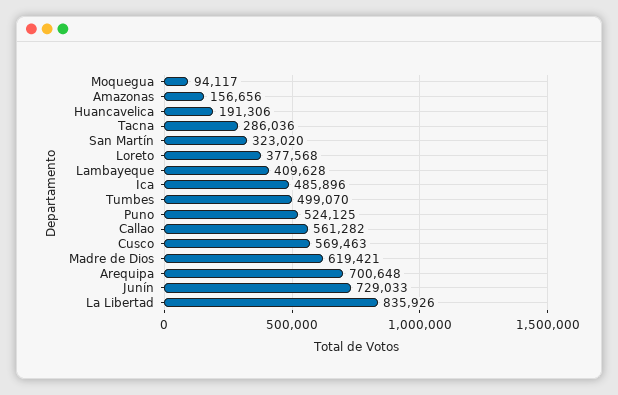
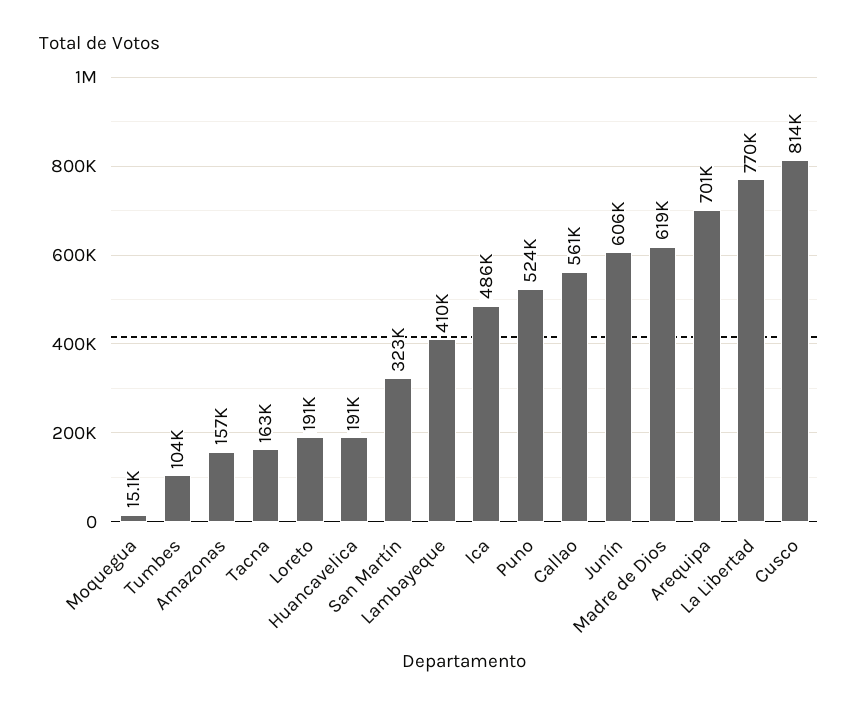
Moquegua: 94117 -> 15100
Tacna: 286036 -> 163000
Loreto: 377568 -> 191000
Tumbes: 499070 -> 104000
Cusco: 569463 -> 814000
Junín: 729033 -> 606000
La Libertad: 835926 -> 770000

